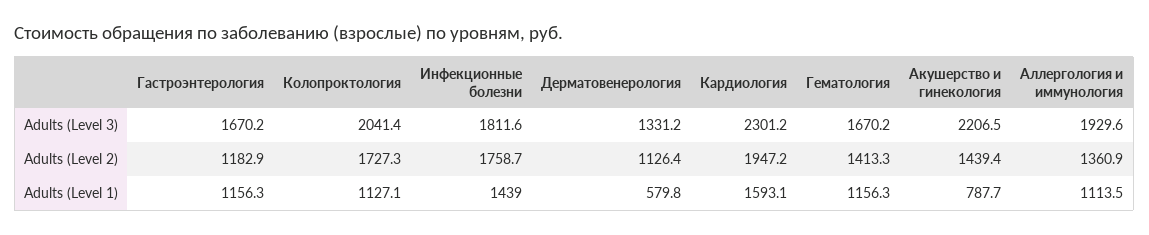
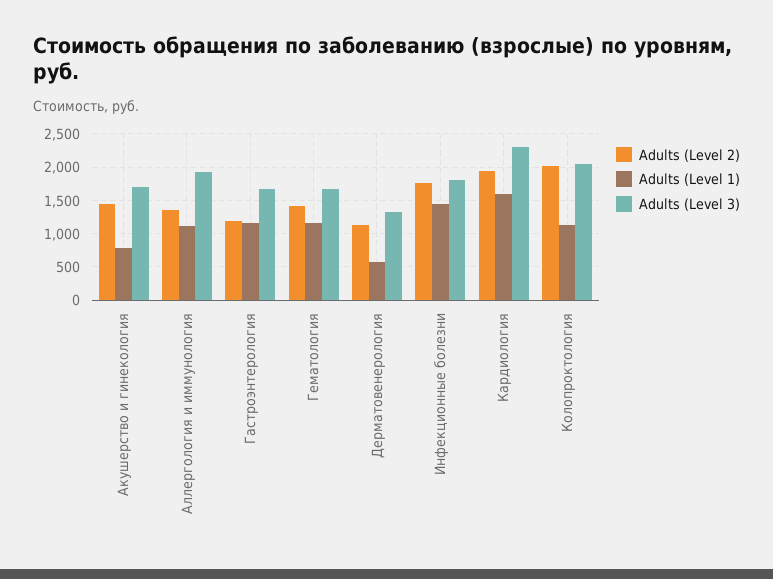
Adults (Level 3), Акушерство и гинекология: 2206.5 -> 1700
Adults (Level 2), Колопроктология: 1727.3 -> 2000

